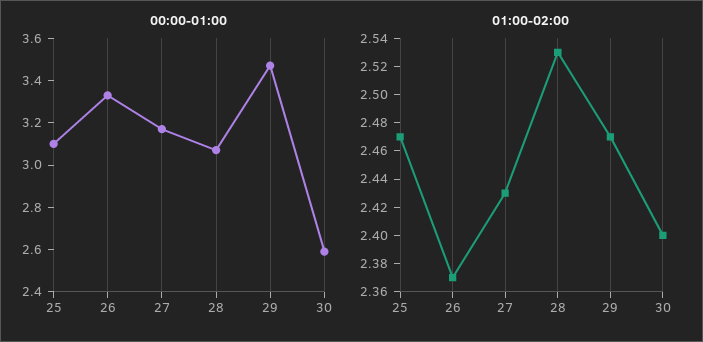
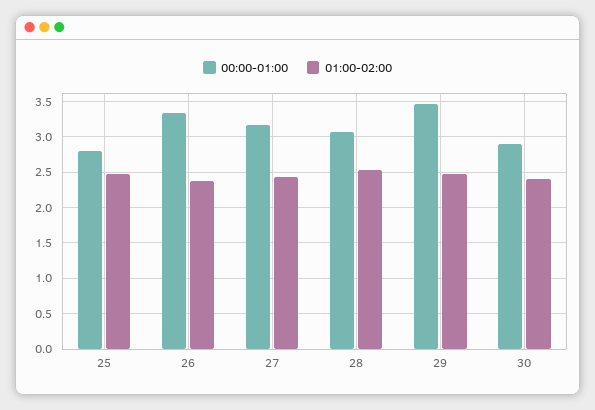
00:00-01:00, 25: 3.1 -> 2.8
00:00-01:00, 30: 2.6 -> 2.9

